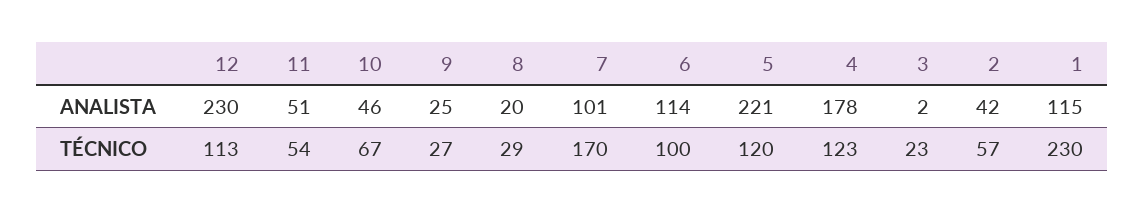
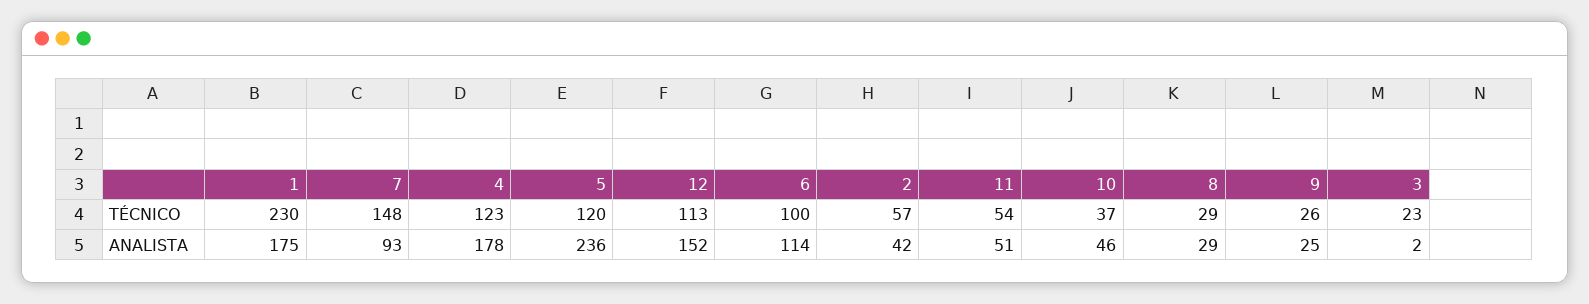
12, ANALISTA: 230 -> 152
8, ANALISTA: 20 -> 29
7, ANALISTA: 101 -> 93
5, ANALISTA: 221 -> 236
1, ANALISTA: 115 -> 175
10, TÉCNICO: 67 -> 37
9, TÉCNICO: 27 -> 26
7, TÉCNICO: 170 -> 148

